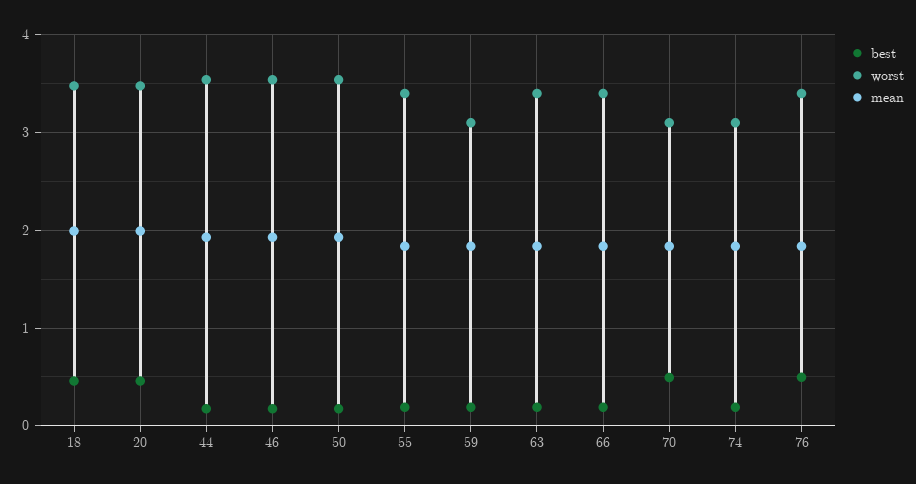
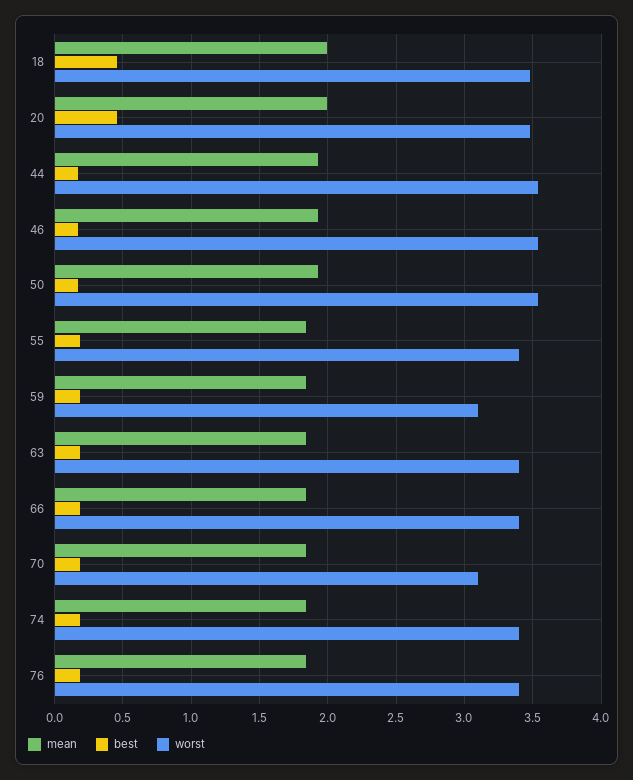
best, 70: 0.5 -> 0.2
worst, 74: 3.1 -> 3.4
best, 76: 0.5 -> 0.2

